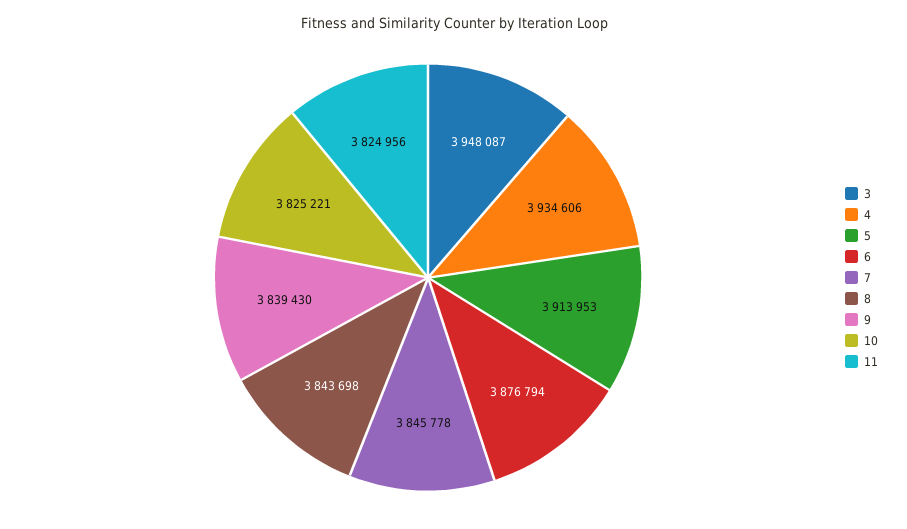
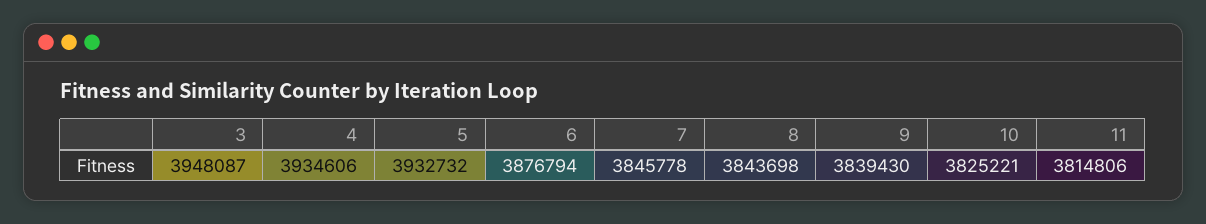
5: 3913953 -> 3932732
11: 3824956 -> 3814806

